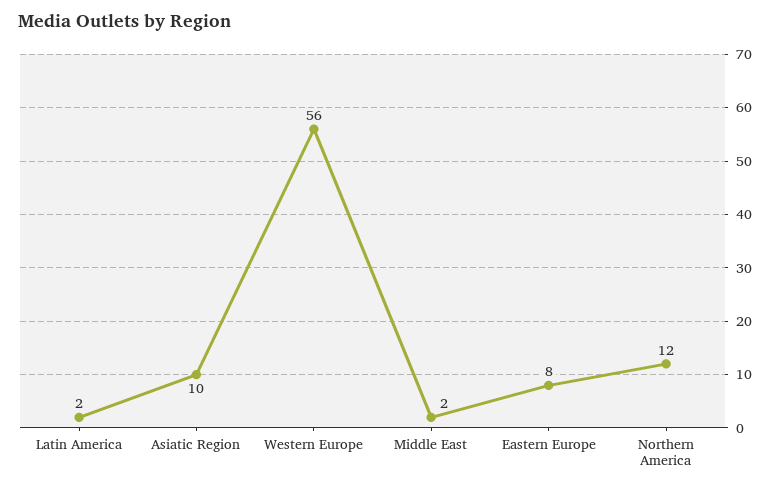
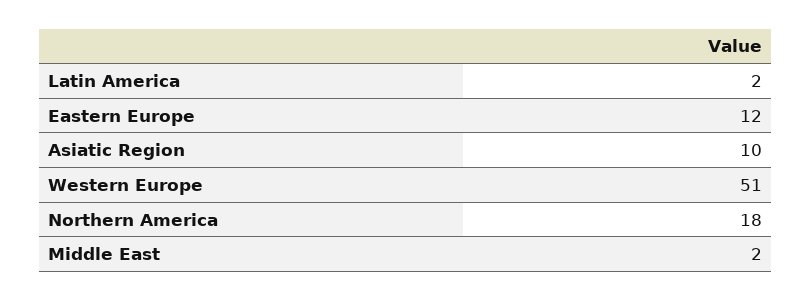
Western Europe: 56 -> 51
Eastern Europe: 8 -> 12
Northern America: 12 -> 18

